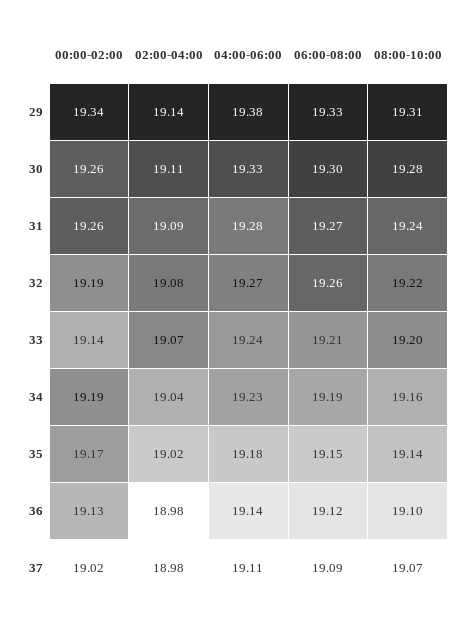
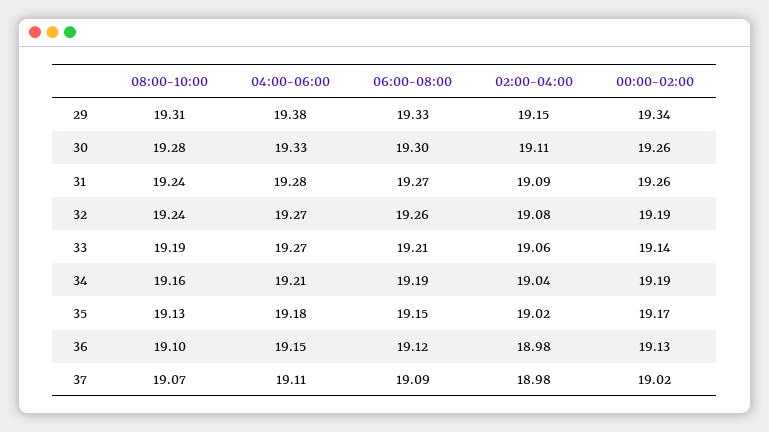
02:00-04:00, 29: 19.14 -> 19.15
08:00-10:00, 32: 19.22 -> 19.24
02:00-04:00, 33: 19.07 -> 19.06
04:00-06:00, 33: 19.24 -> 19.27
08:00-10:00, 33: 19.2 -> 19.19
04:00-06:00, 34: 19.23 -> 19.21
08:00-10:00, 35: 19.14 -> 19.13
04:00-06:00, 36: 19.14 -> 19.15

